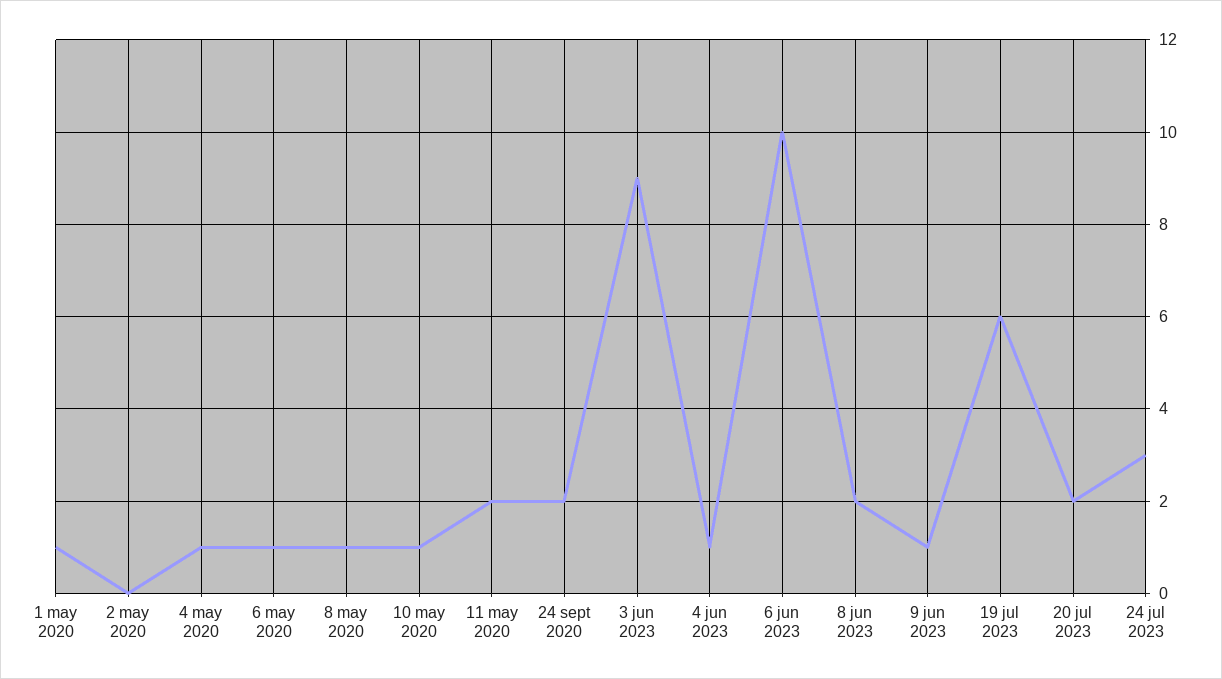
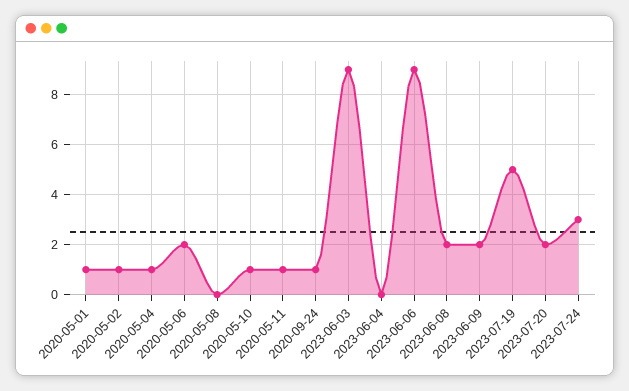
2 may 2020: 0 -> 1
6 may 2020: 1 -> 2
8 may 2020: 1 -> 0
11 may 2020: 2 -> 1
24 sept 2020: 2 -> 1
4 jun 2023: 1 -> 0
6 jun 2023: 10 -> 9
9 jun 2023: 1 -> 2
19 jul 2023: 6 -> 5

